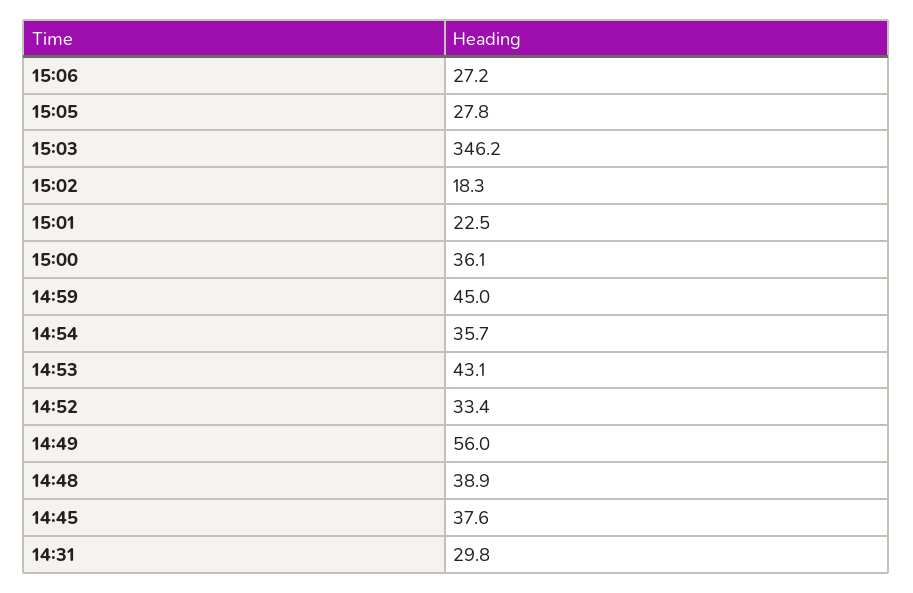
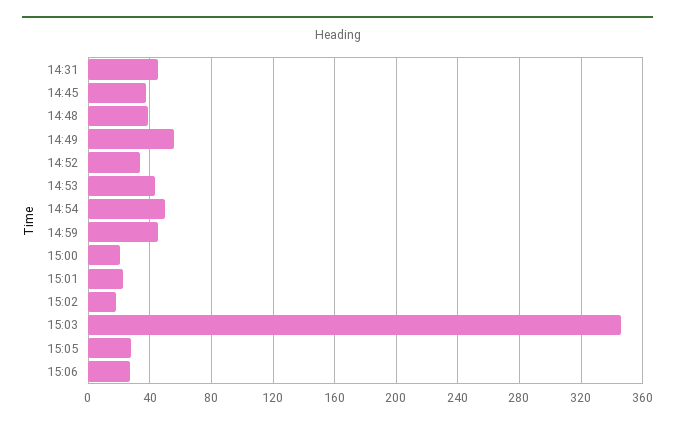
15:00: 36.1 -> 20
14:54: 35.7 -> 50
14:31: 29.8 -> 45

